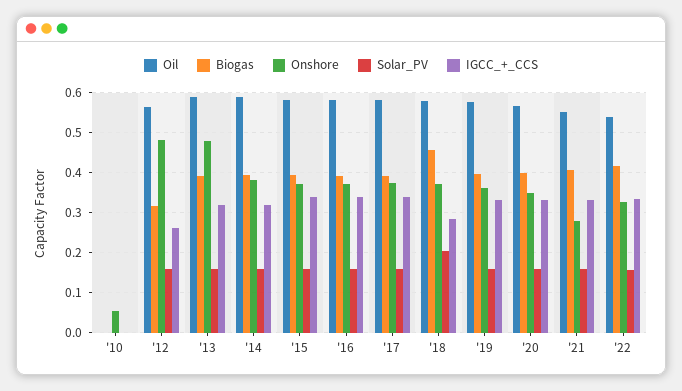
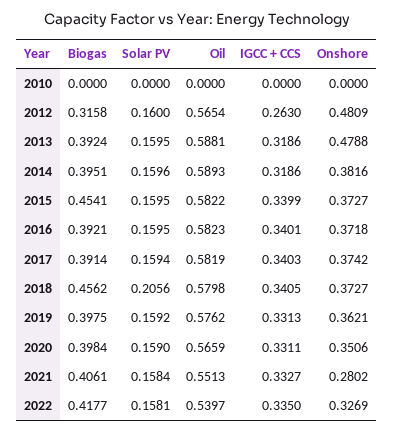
Onshore, '10: 0.06 -> 0
Biogas, '15: 0.4 -> 0.4541
IGCC_+_CCS, '18: 0.28 -> 0.3405

